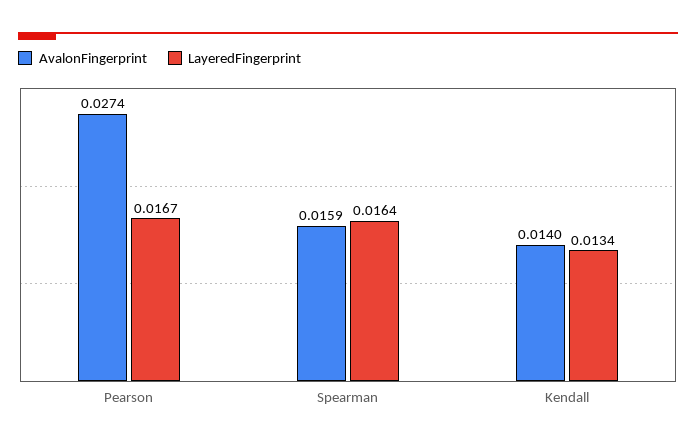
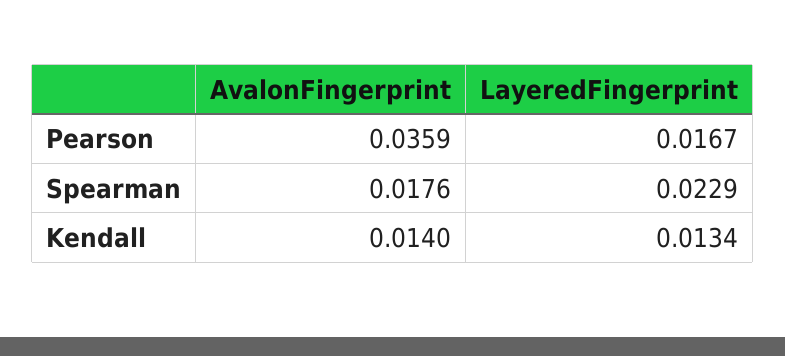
AvalonFingerprint, Pearson: 0.0274 -> 0.0359
AvalonFingerprint, Spearman: 0.0159 -> 0.0176
LayeredFingerprint, Spearman: 0.0164 -> 0.0229

